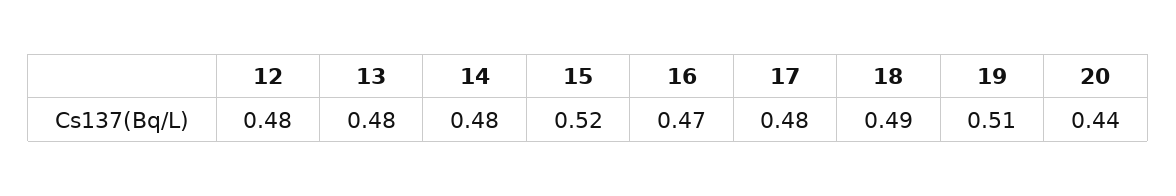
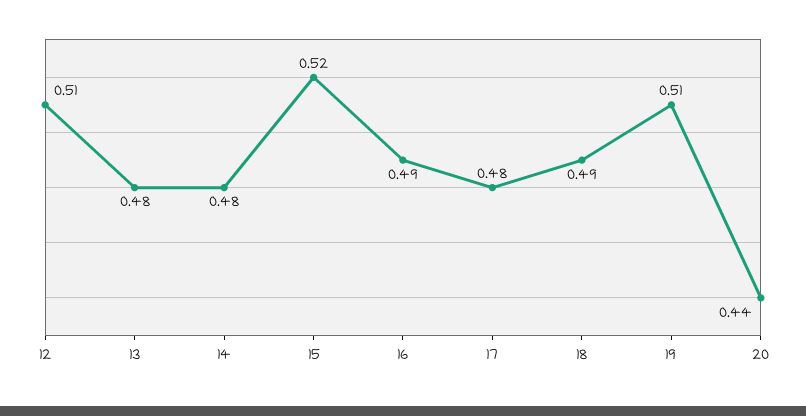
12: 0.48 -> 0.51
16: 0.47 -> 0.49

